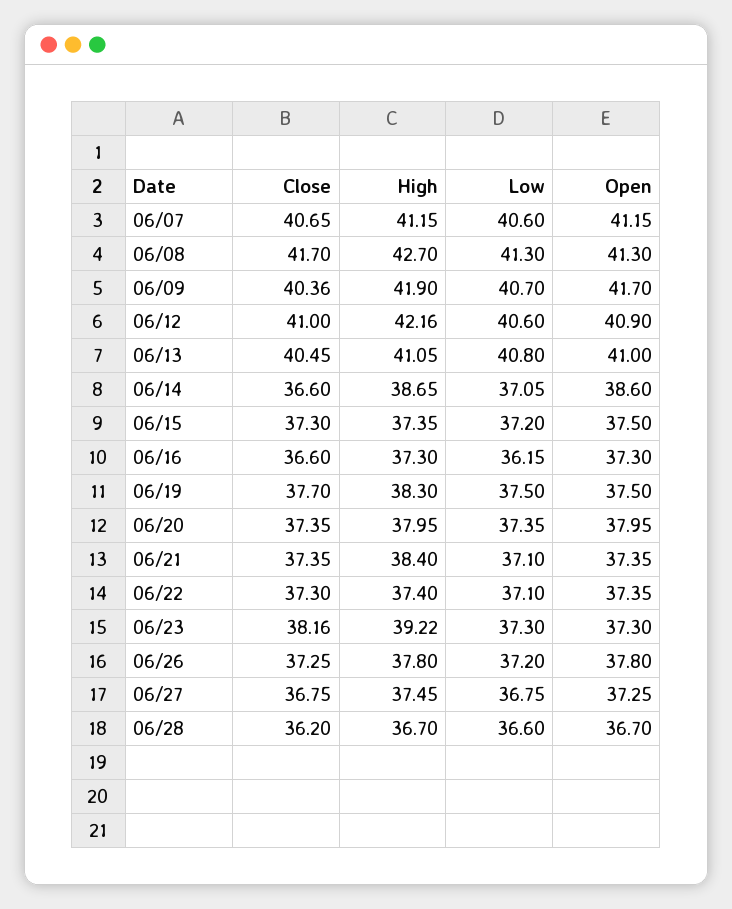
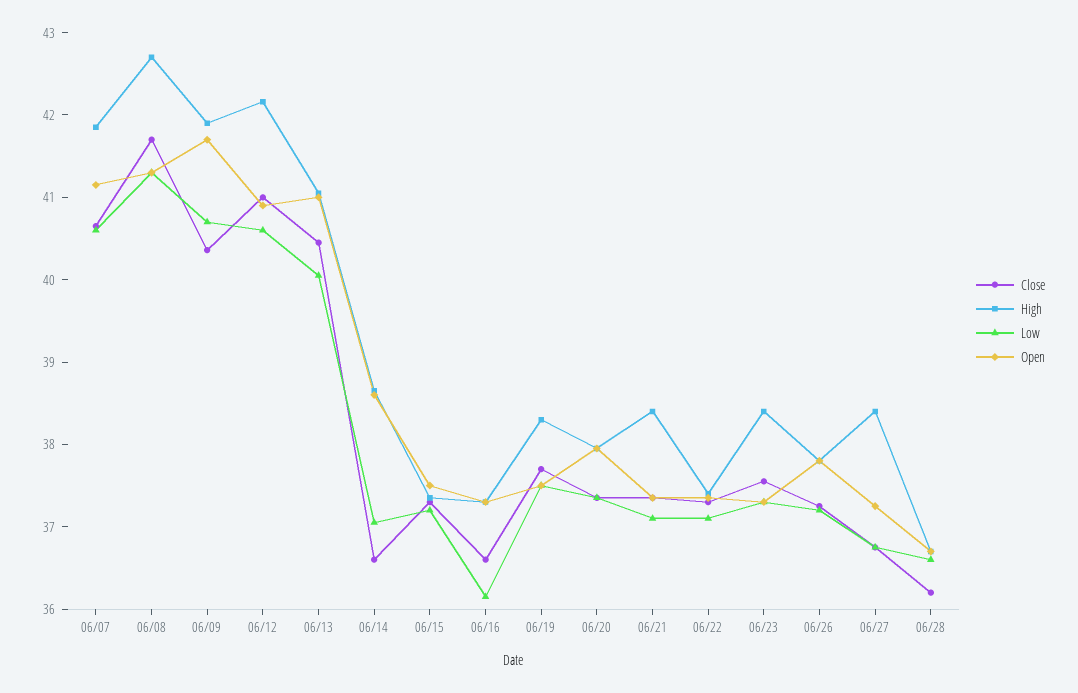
High, 06/07: 41.15 -> 41.8
Low, 06/13: 40.8 -> 40
Close, 06/23: 38.16 -> 37.6
High, 06/23: 39.22 -> 38.4
High, 06/27: 37.45 -> 38.4

